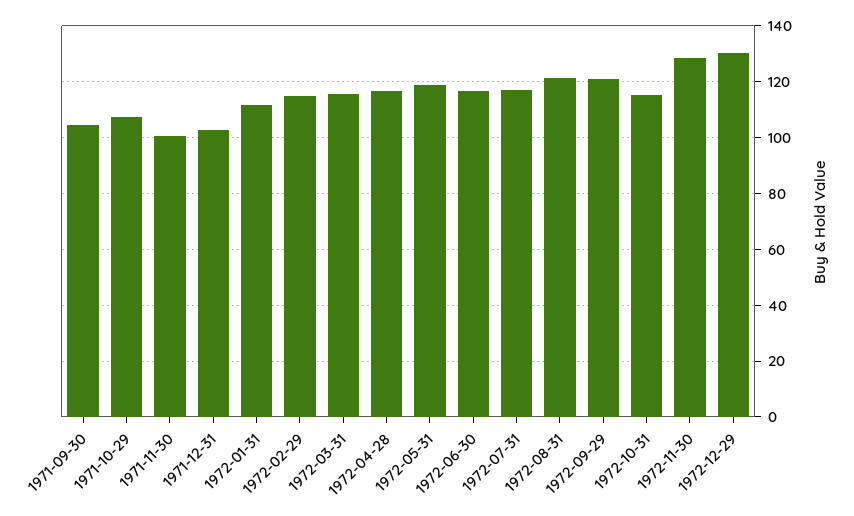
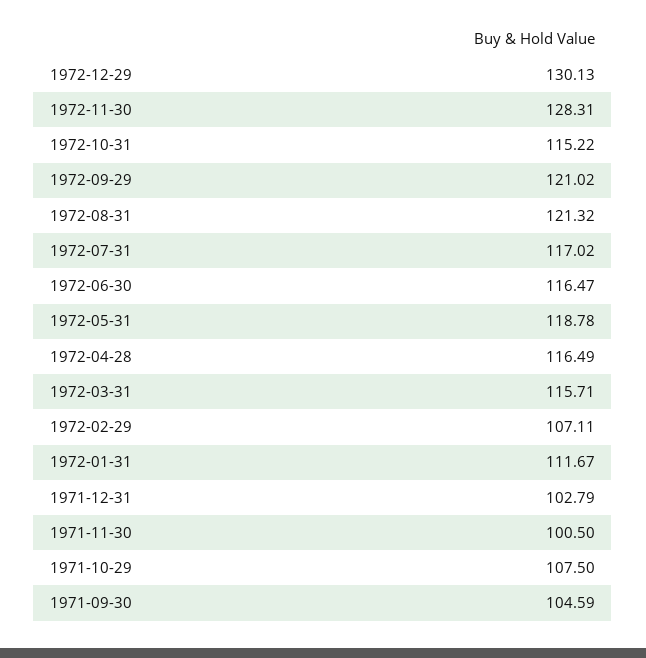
1972-02-29: 115 -> 107.11

